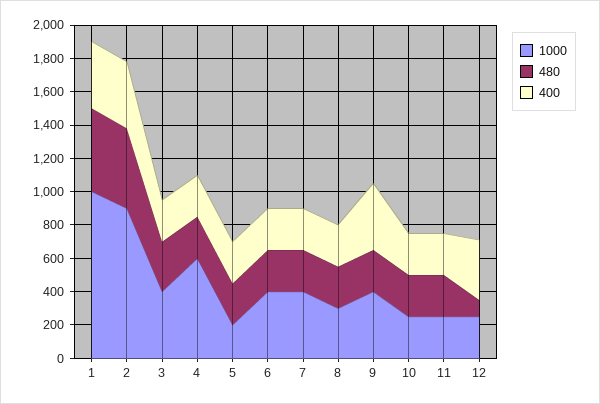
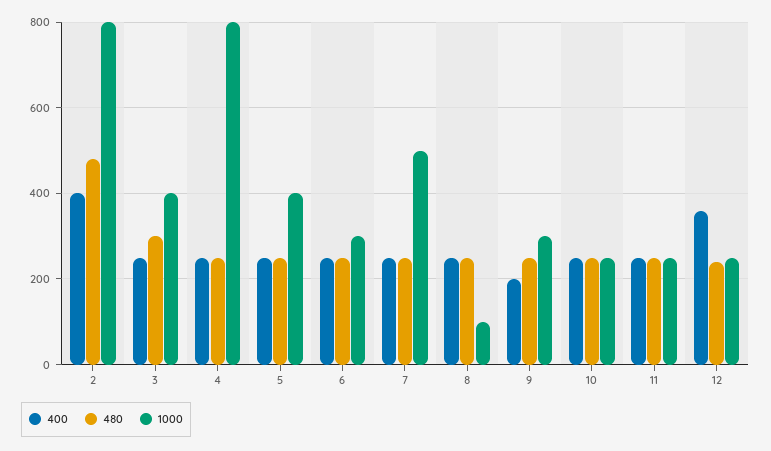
1000, 1: 1000 -> none
480, 1: 500 -> none
400, 1: 400 -> none
1000, 2: 900 -> 800
1000, 4: 600 -> 800
1000, 5: 200 -> 400
1000, 6: 400 -> 300
1000, 7: 400 -> 500
1000, 8: 300 -> 100
1000, 9: 400 -> 300
400, 9: 400 -> 200
480, 12: 100 -> 240

